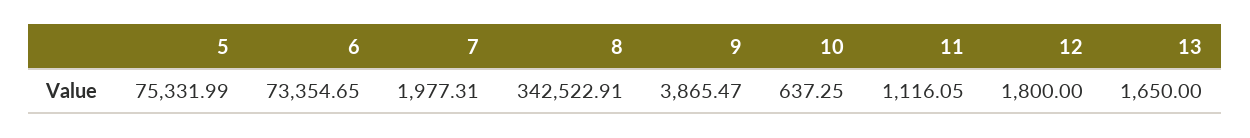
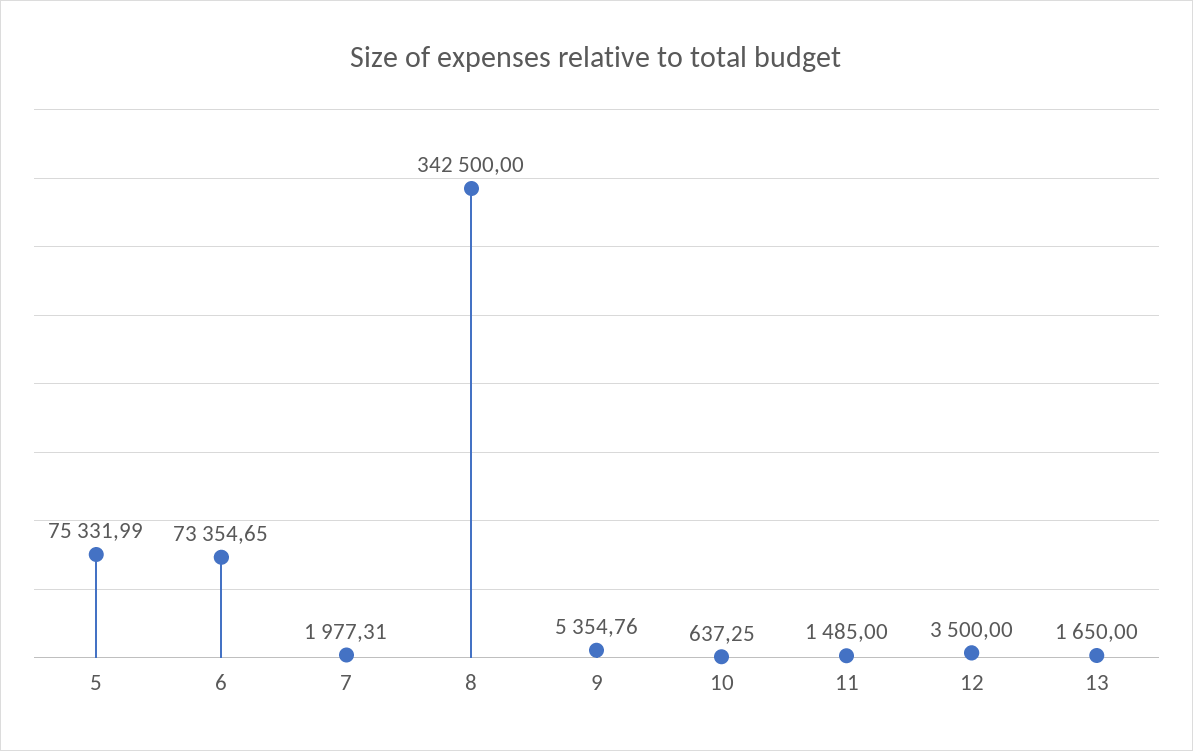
8: 342522.91 -> 342500
9: 3865.47 -> 5354.76
11: 1116.05 -> 1485
12: 1800 -> 3500

